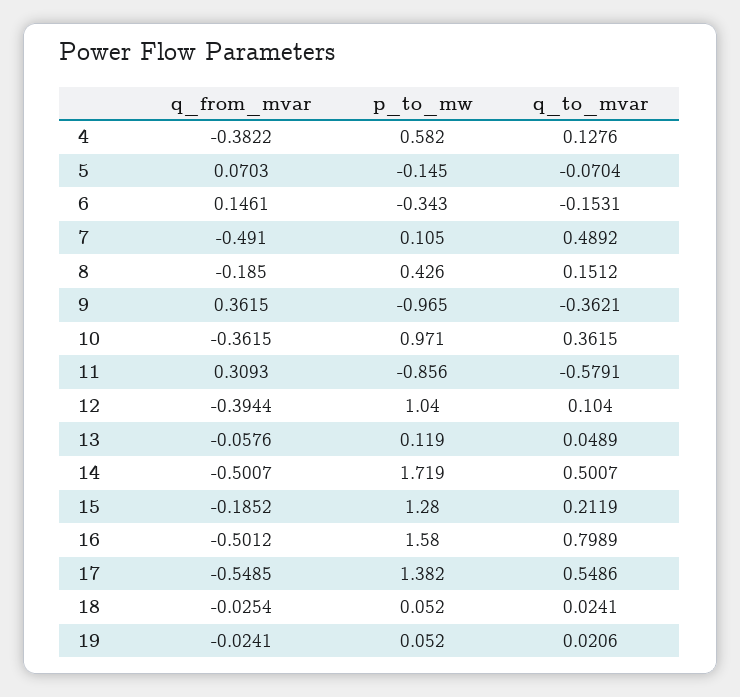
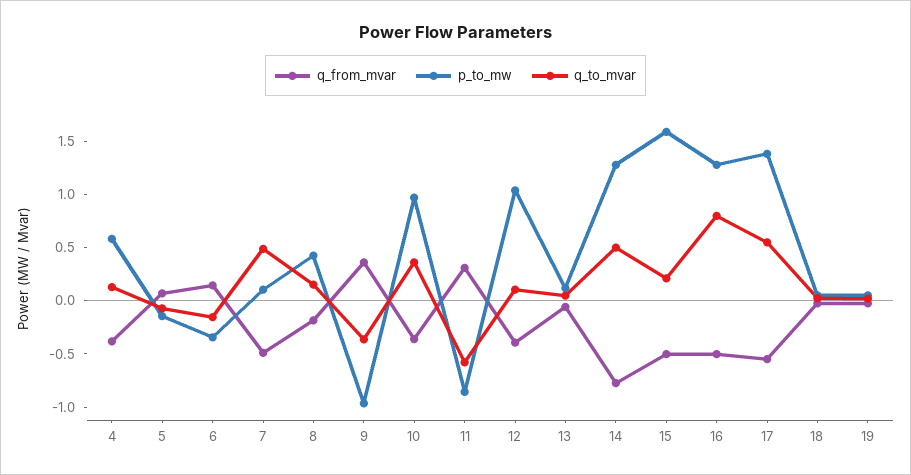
q_from_mvar, 14: -0.5007 -> -0.8
p_to_mw, 14: 1.719 -> 1.3
q_from_mvar, 15: -0.1852 -> -0.5
p_to_mw, 15: 1.28 -> 1.6
p_to_mw, 16: 1.58 -> 1.3

